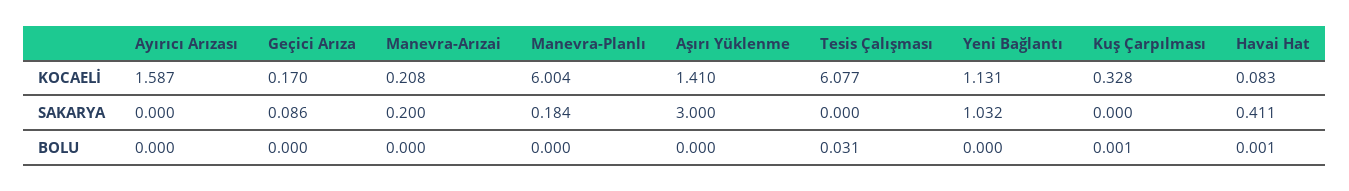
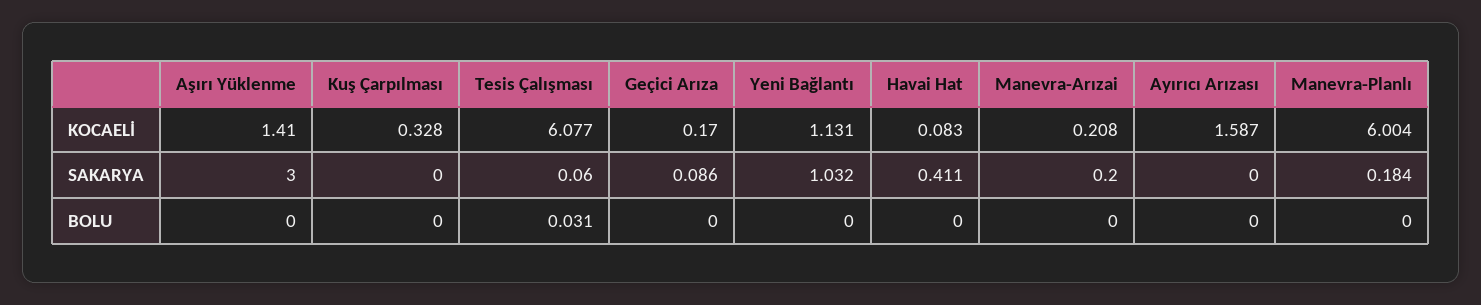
Tesis Çalışması, SAKARYA: 0 -> 0.06
Kuş Çarpılması, BOLU: 0.001 -> 0
Havai Hat, BOLU: 0.001 -> 0

